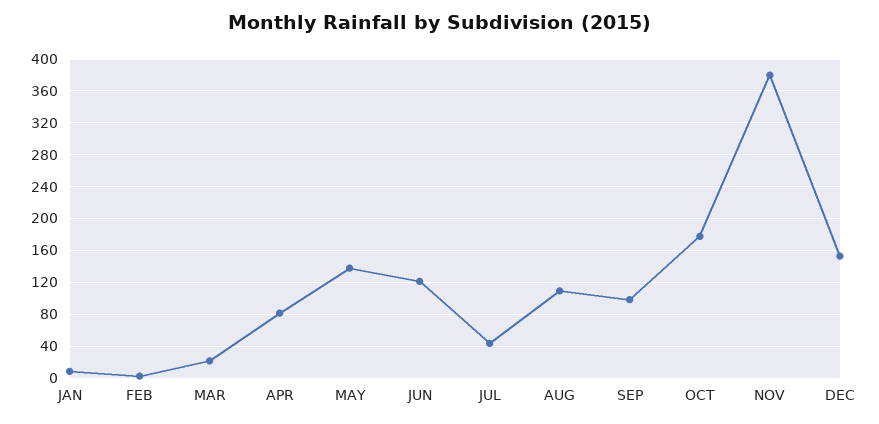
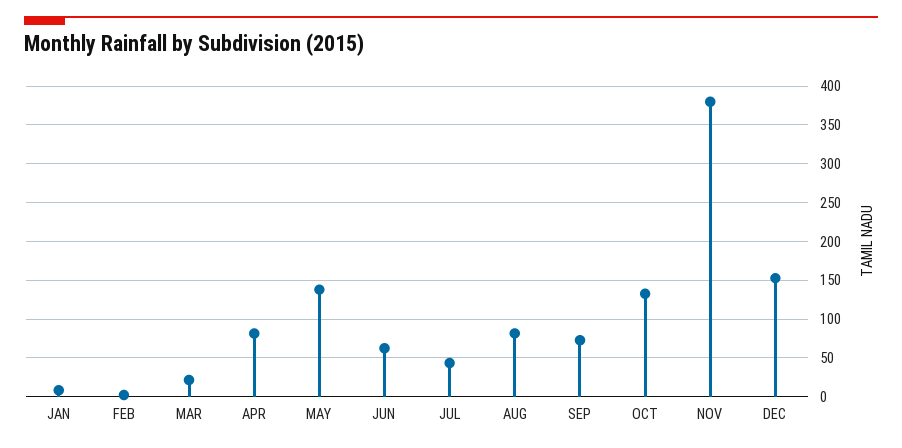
JUN: 120 -> 60
AUG: 110 -> 80
SEP: 100 -> 70
OCT: 180 -> 130

